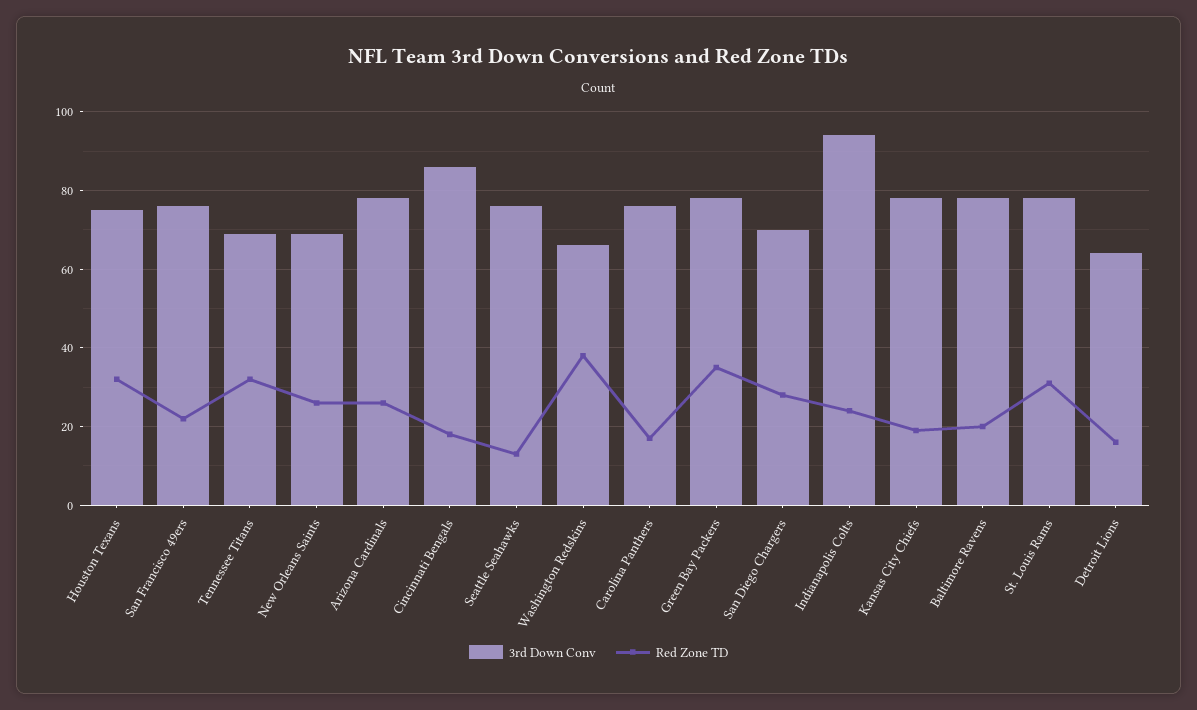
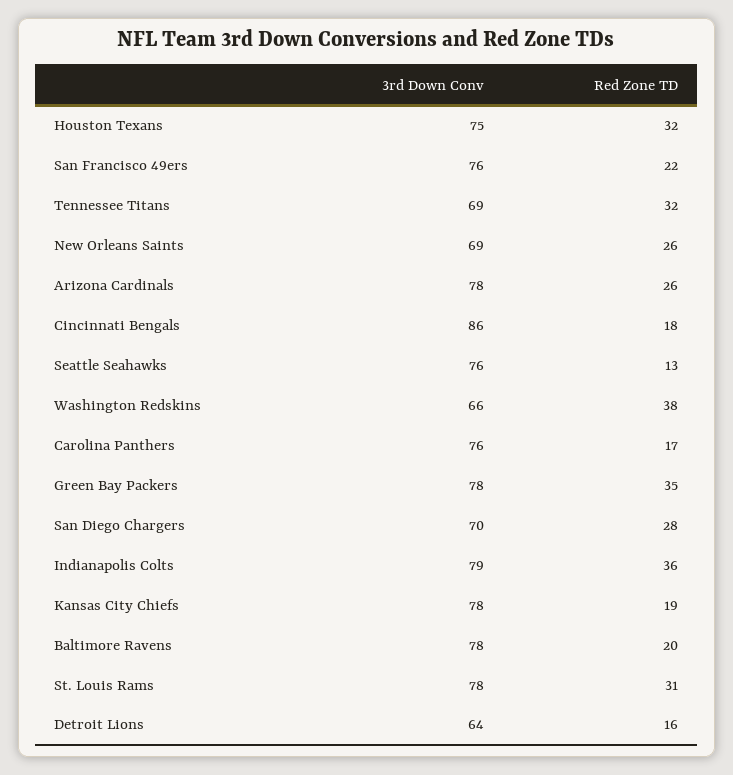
3rd Down Conv, Indianapolis Colts: 95 -> 79
Red Zone TD, Indianapolis Colts: 25 -> 36

